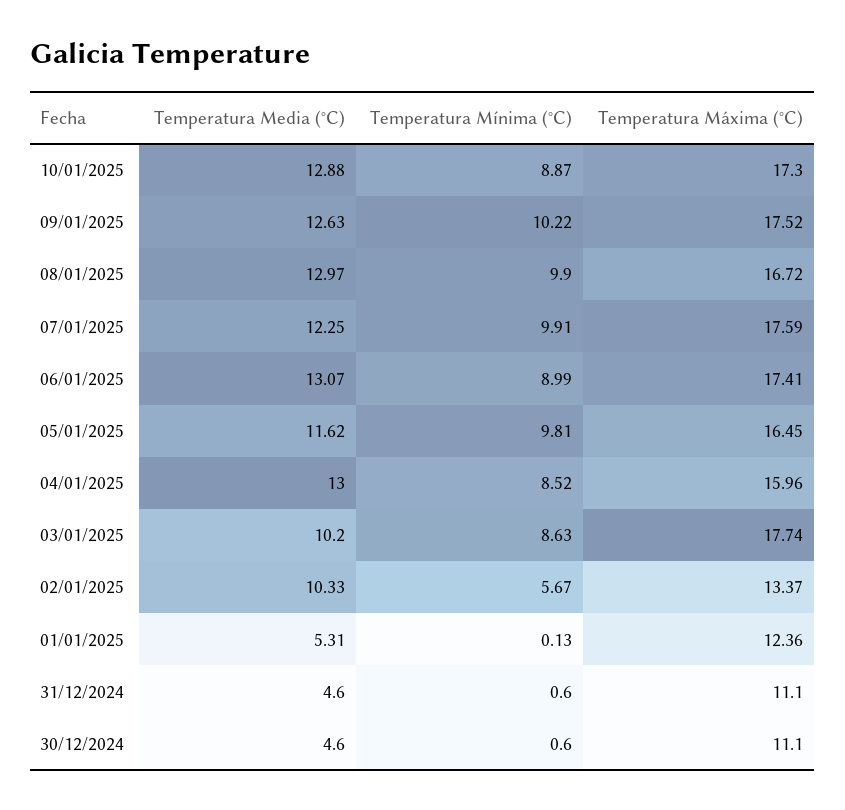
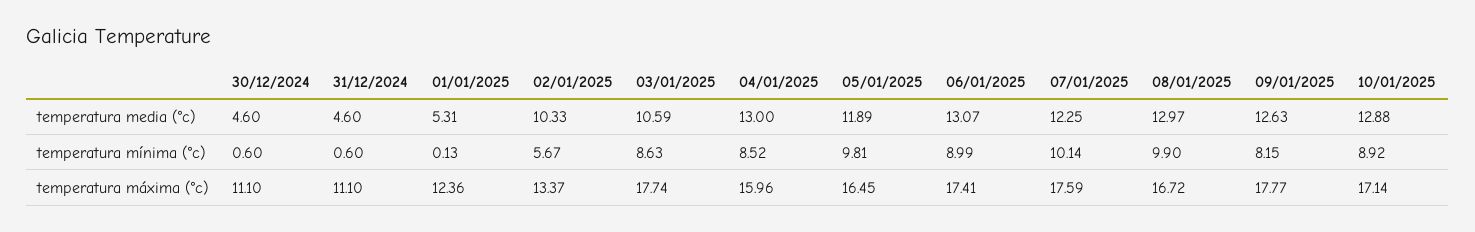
Temperatura Mínima (°C), 10/01/2025: 8.87 -> 8.92
Temperatura Máxima (°C), 10/01/2025: 17.3 -> 17.14
Temperatura Mínima (°C), 09/01/2025: 10.22 -> 8.15
Temperatura Máxima (°C), 09/01/2025: 17.52 -> 17.77
Temperatura Mínima (°C), 07/01/2025: 9.91 -> 10.14
Temperatura Media (°C), 05/01/2025: 11.62 -> 11.89
Temperatura Media (°C), 03/01/2025: 10.2 -> 10.59

